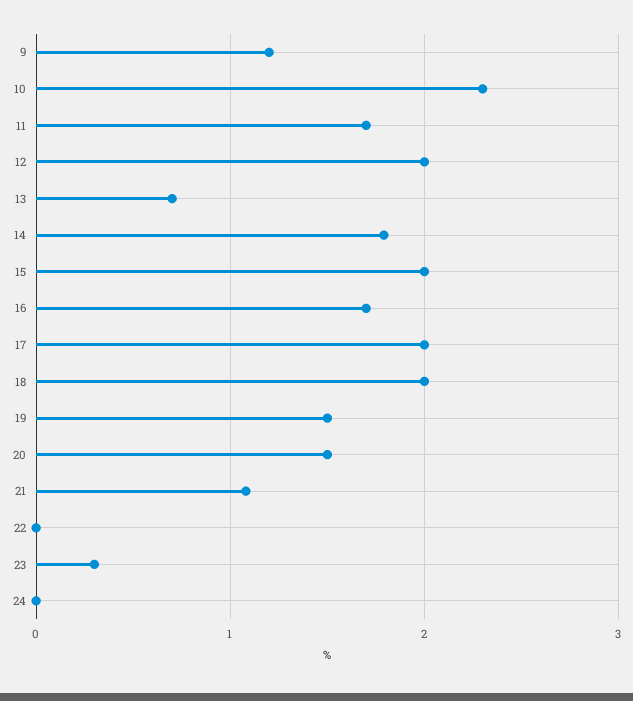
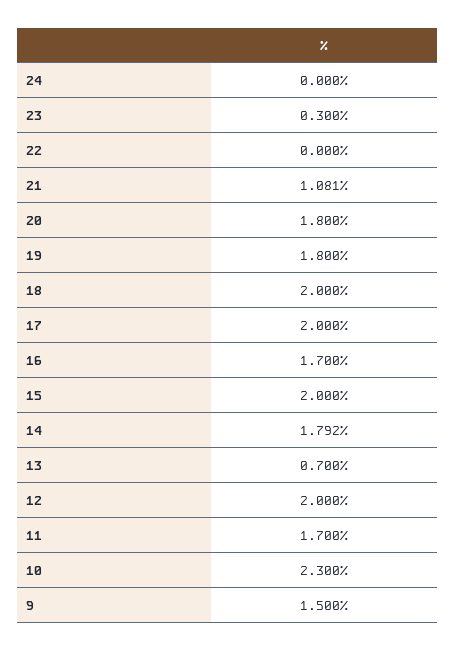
9: 1.2 -> 1.5
19: 1.5 -> 1.8
20: 1.5 -> 1.8

